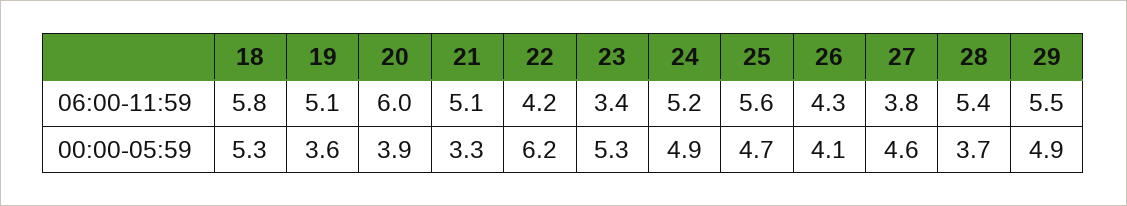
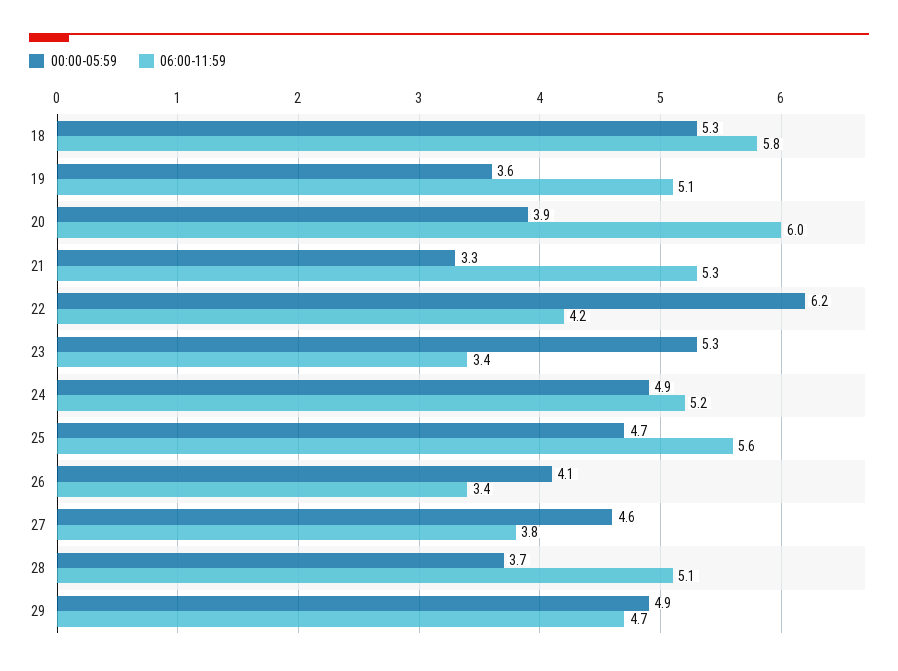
06:00-11:59, 21: 5.1 -> 5.3
06:00-11:59, 26: 4.3 -> 3.4
06:00-11:59, 28: 5.4 -> 5.1
06:00-11:59, 29: 5.5 -> 4.7

